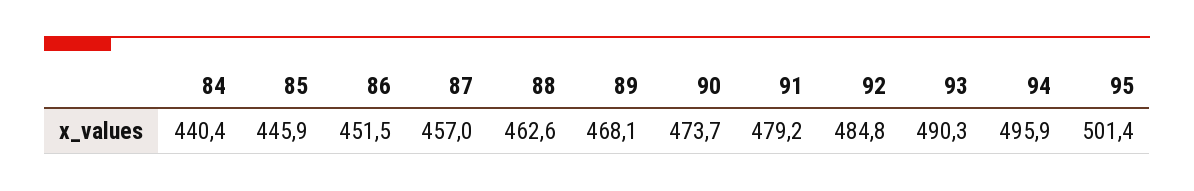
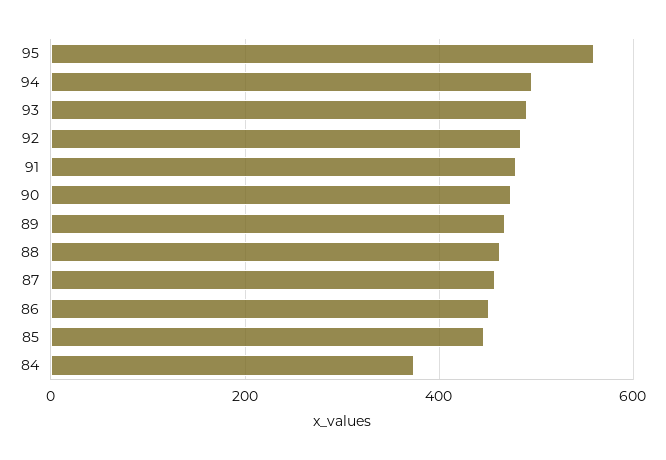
84: 440.4 -> 380
95: 501.4 -> 560

